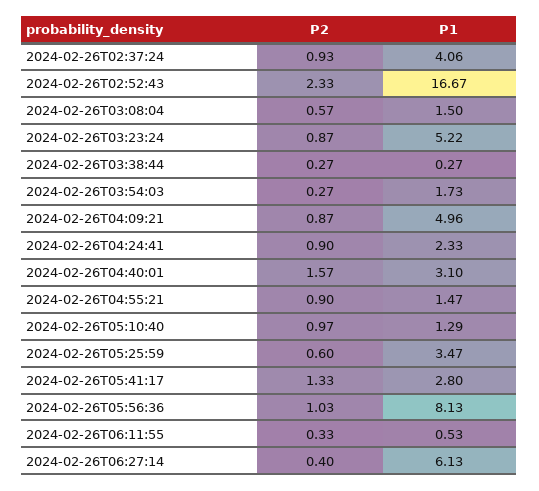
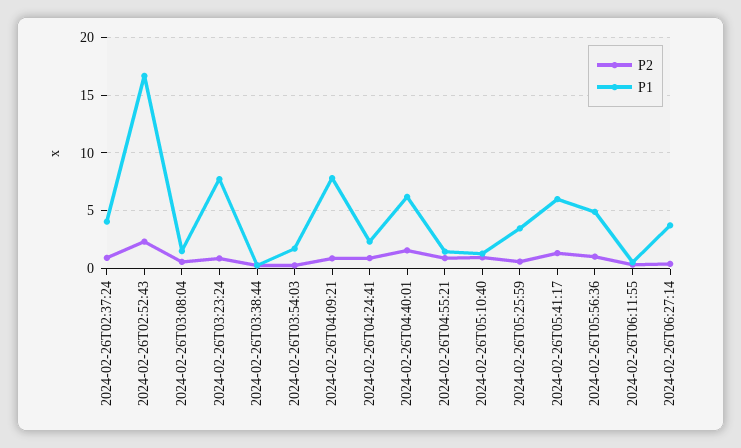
P1, 2024-02-26T03:23:24: 5.22 -> 8
P1, 2024-02-26T04:09:21: 4.96 -> 8
P1, 2024-02-26T04:40:01: 3.1 -> 6
P1, 2024-02-26T05:41:17: 2.8 -> 6
P1, 2024-02-26T05:56:36: 8.13 -> 5
P1, 2024-02-26T06:27:14: 6.13 -> 4

